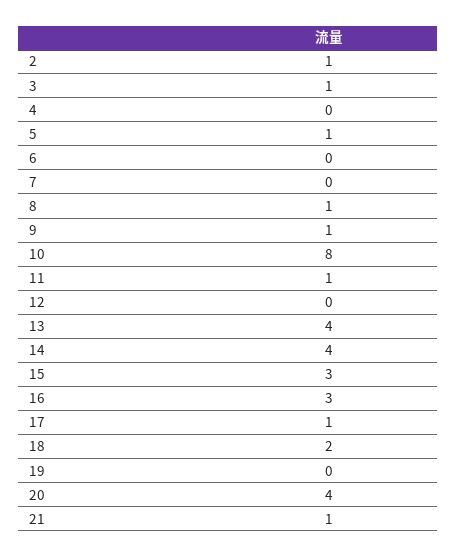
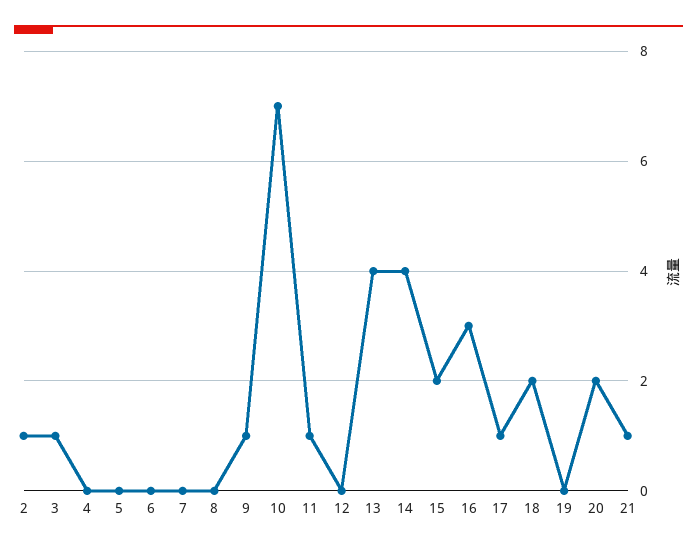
5: 1 -> 0
8: 1 -> 0
10: 8 -> 7
15: 3 -> 2
20: 4 -> 2

